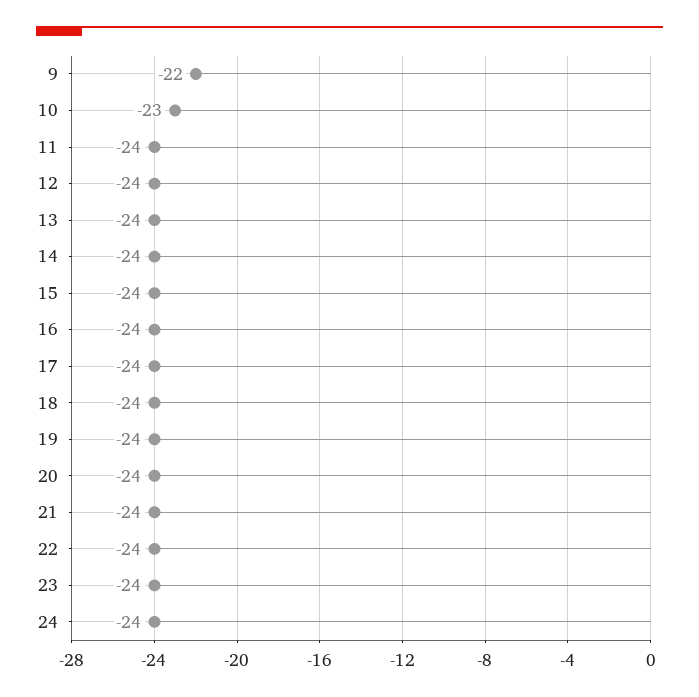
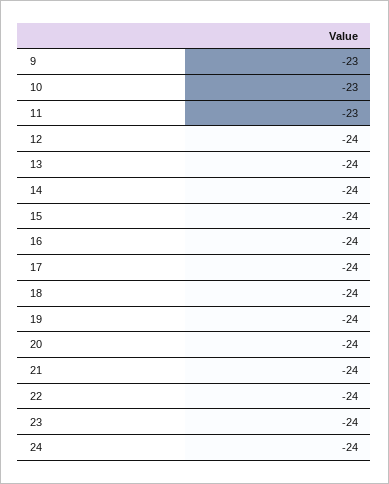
9: -22 -> -23
11: -24 -> -23

